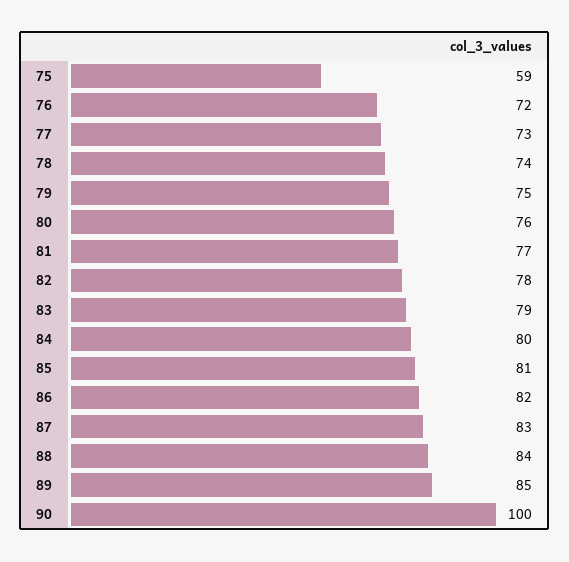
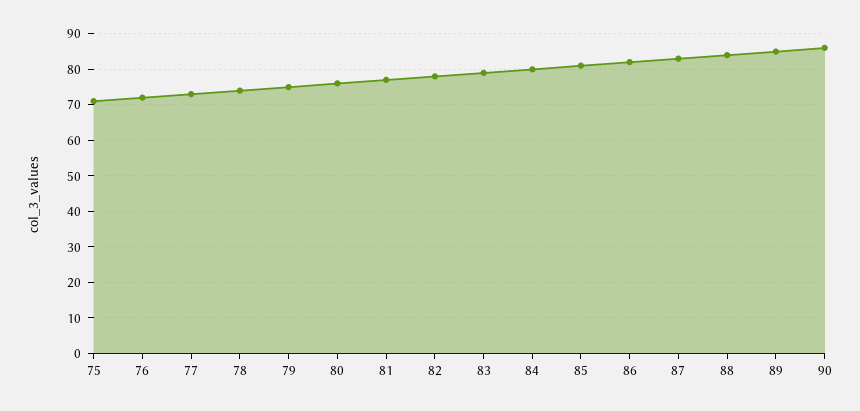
75: 59 -> 70
90: 100 -> 85

